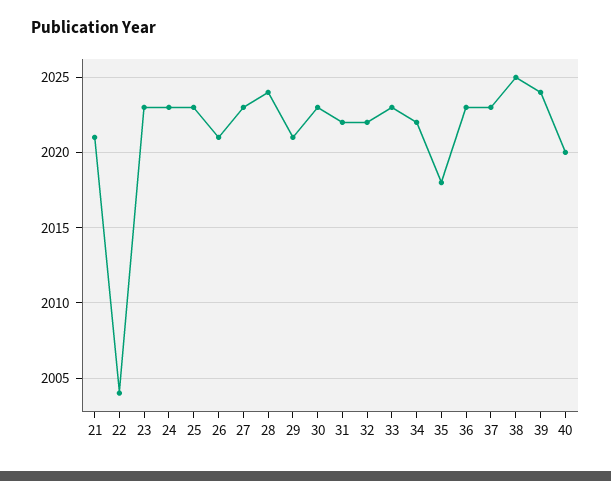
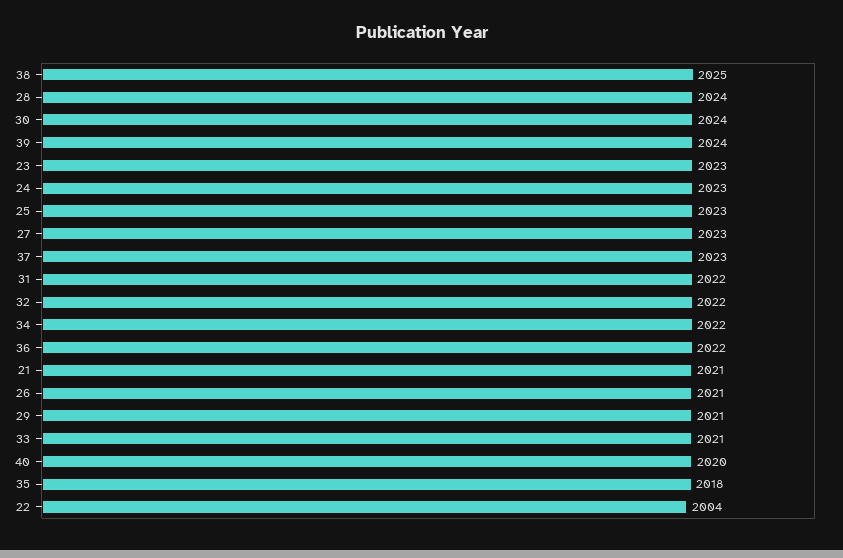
30: 2023 -> 2024
33: 2023 -> 2021
36: 2023 -> 2022

